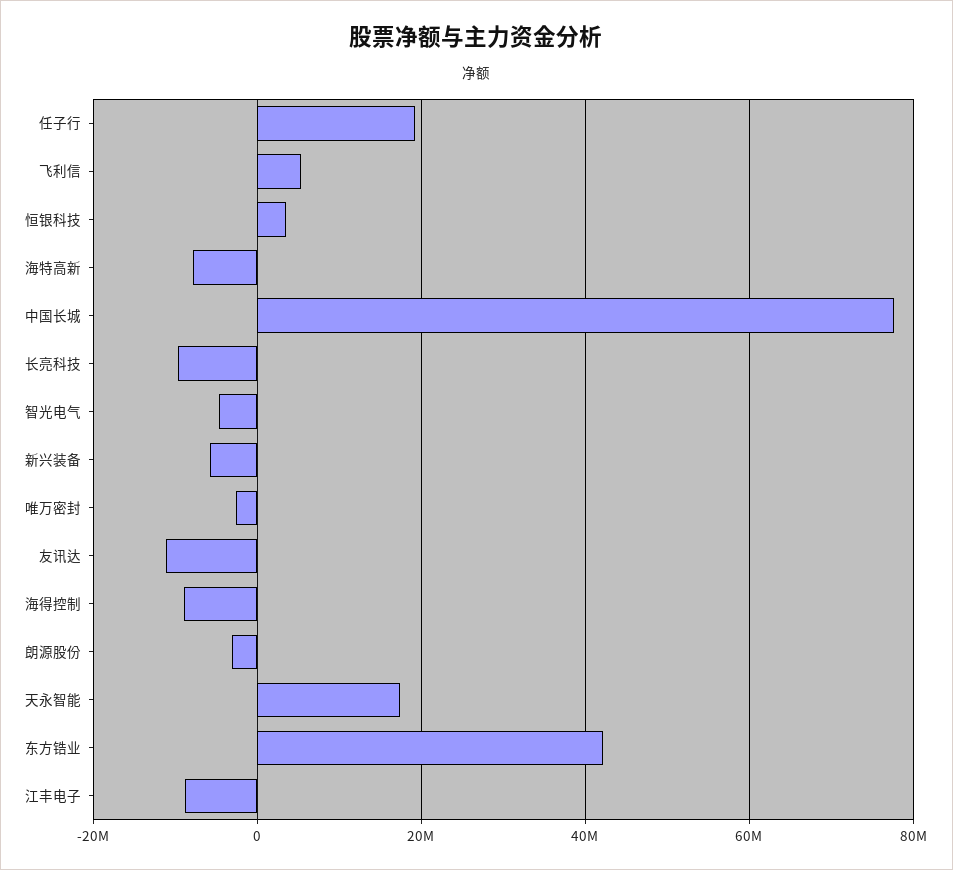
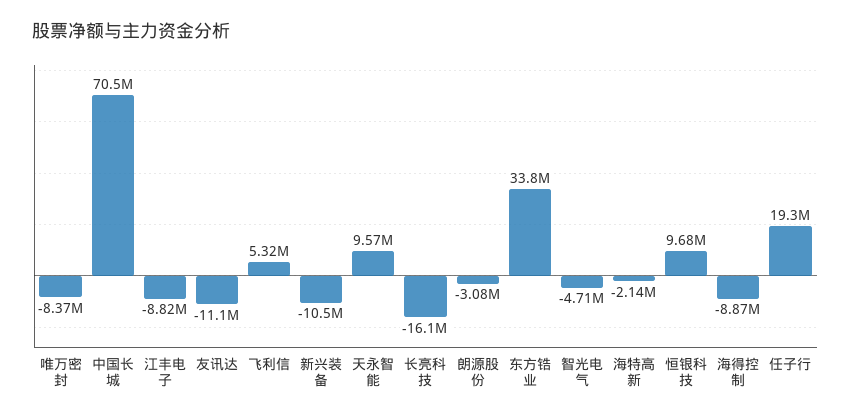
恒银科技: 4000000 -> 9680000
海特高新: -8000000 -> -2140000
中国长城: 78000000 -> 70500000
长亮科技: -10000000 -> -16100000
新兴装备: -6000000 -> -10500000
唯万密封: -2000000 -> -8370000
天永智能: 18000000 -> 9570000
东方锆业: 42000000 -> 33800000

